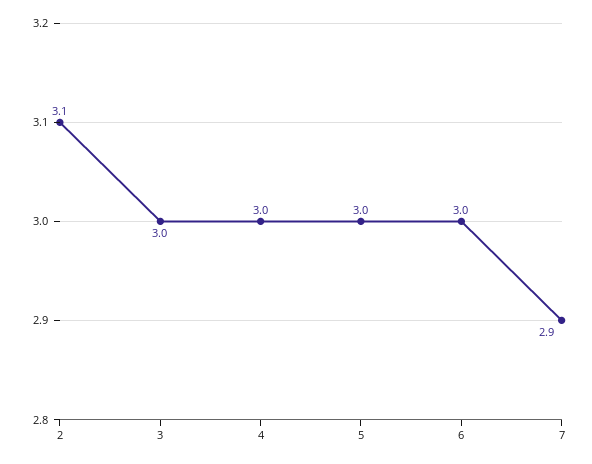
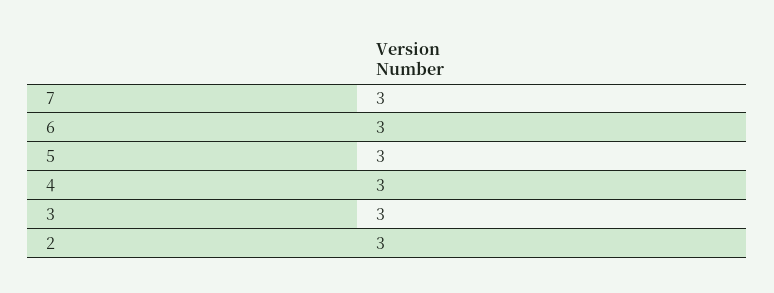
2: 3.1 -> 3
7: 2.9 -> 3

